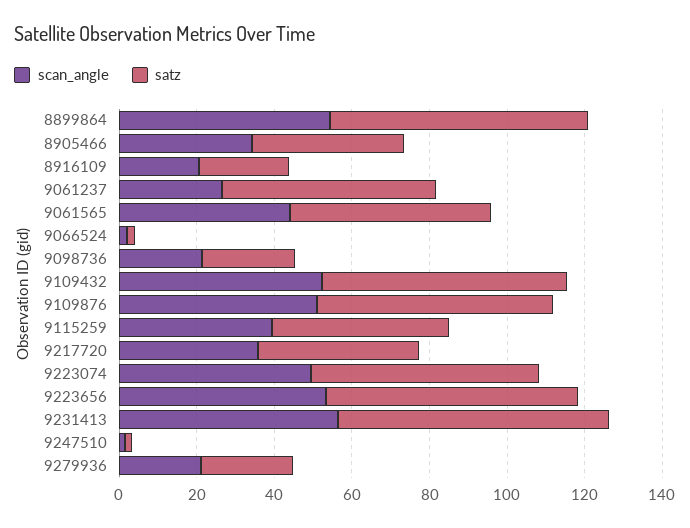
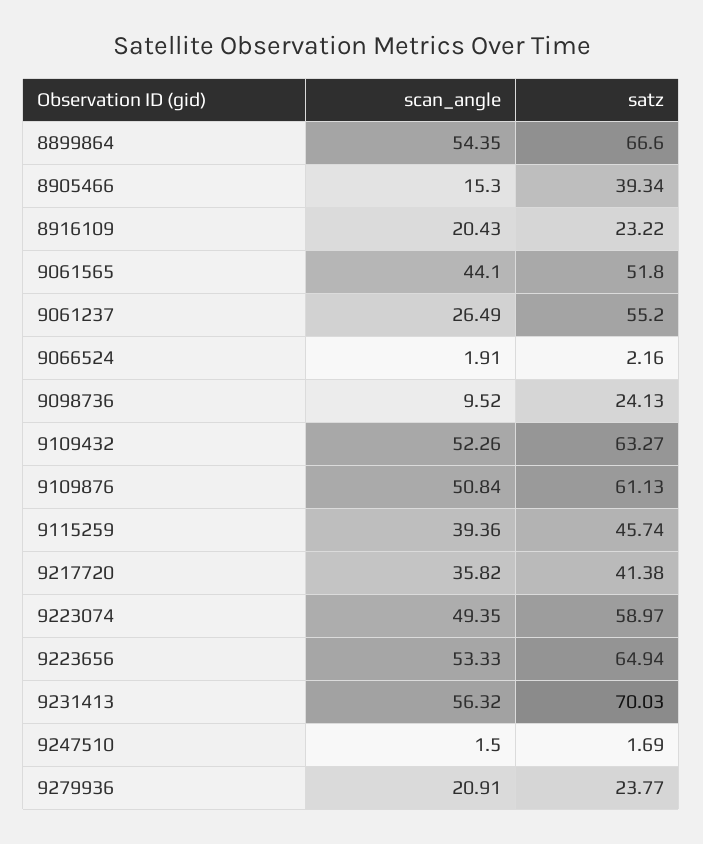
scan_angle, 8905466: 35 -> 15.3
scan_angle, 9098736: 20 -> 9.52

